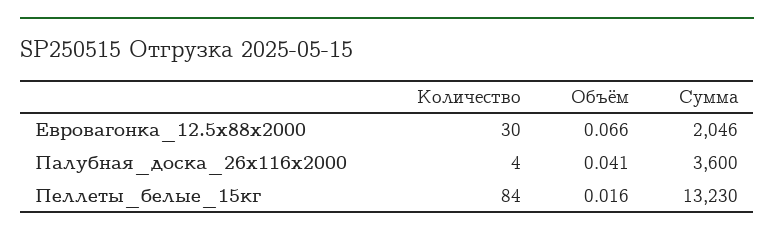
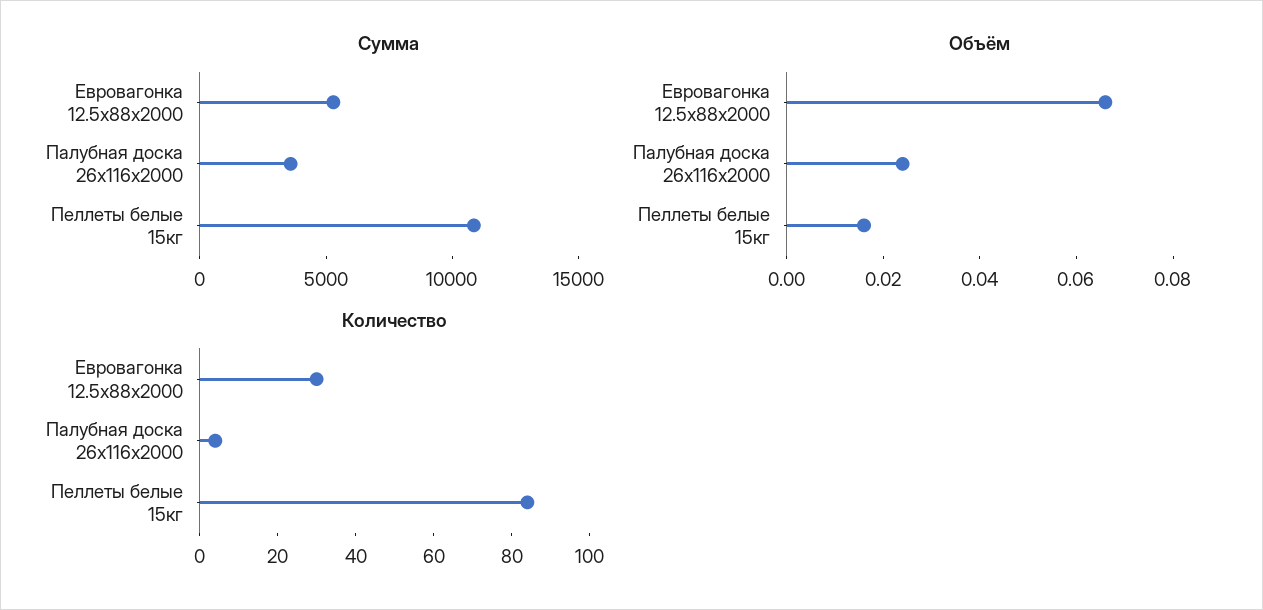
Сумма, Евровагонка_12.5x88x2000: 2046 -> 5000
Объём, Палубная_доска_26x116x2000: 0.041 -> 0.025
Сумма, Пеллеты_белые_15кг: 13230 -> 11000

